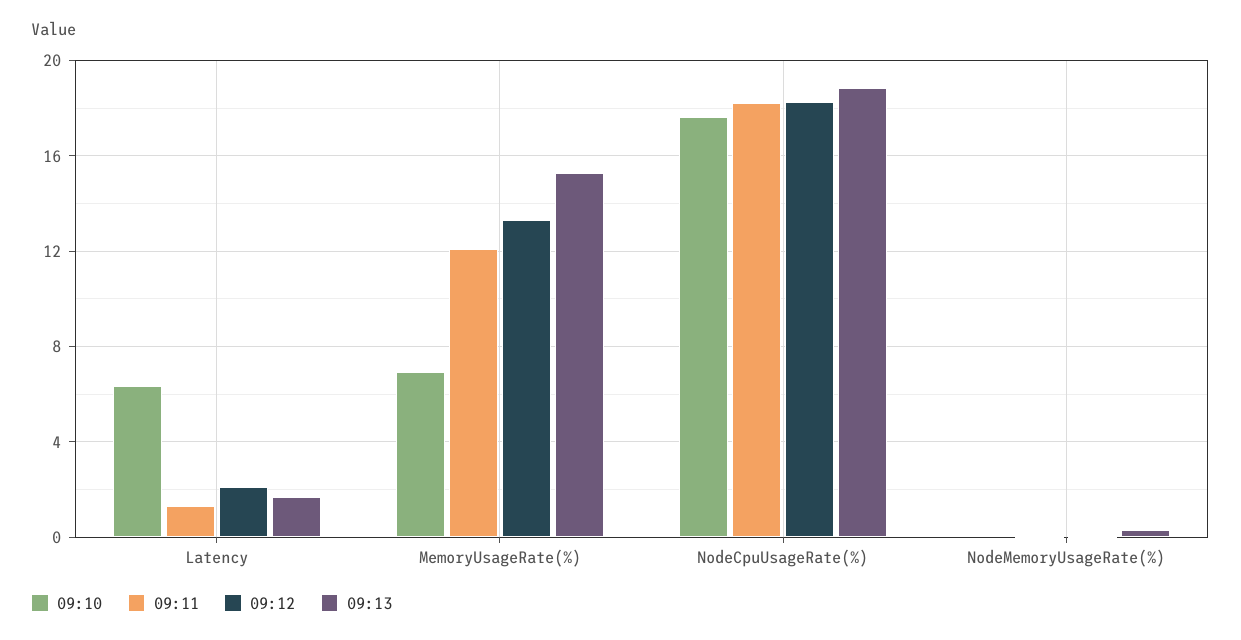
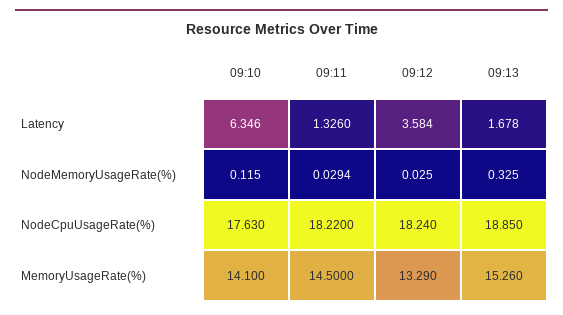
09:12, Latency: 2 -> 3.584
09:10, MemoryUsageRate(%): 7 -> 14.1
09:11, MemoryUsageRate(%): 12 -> 14.5

